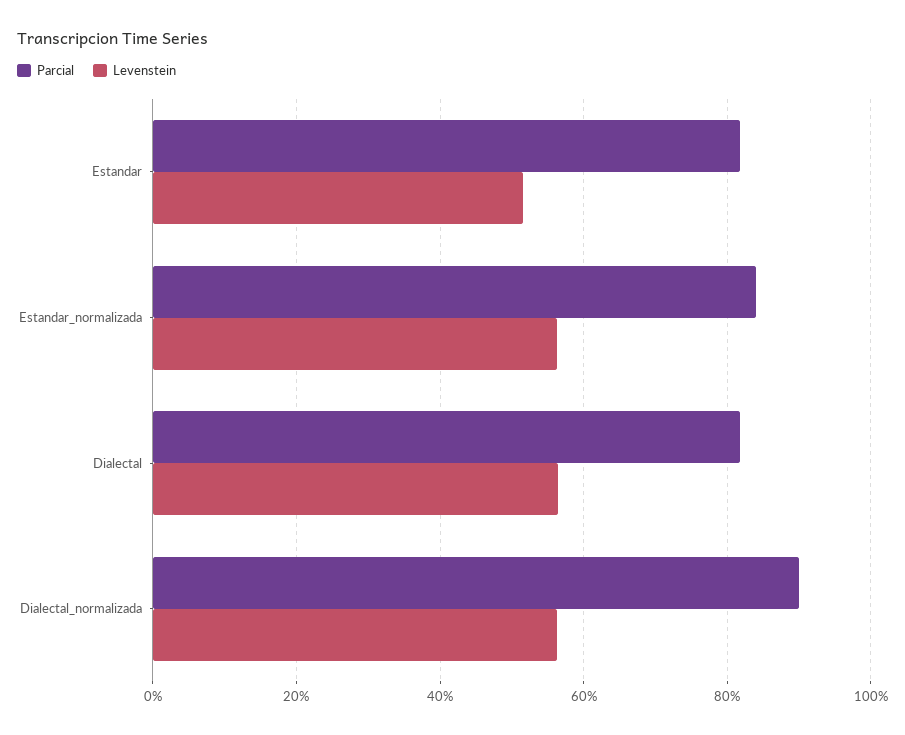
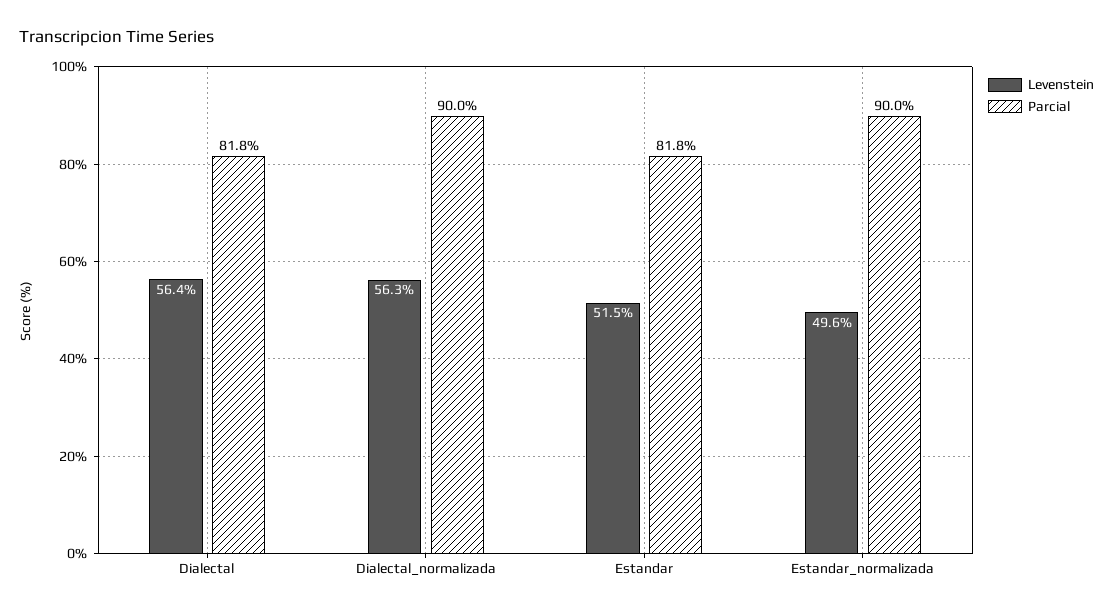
Parcial, Estandar_normalizada: 84 -> 90
Levenstein, Estandar_normalizada: 56 -> 49.6

